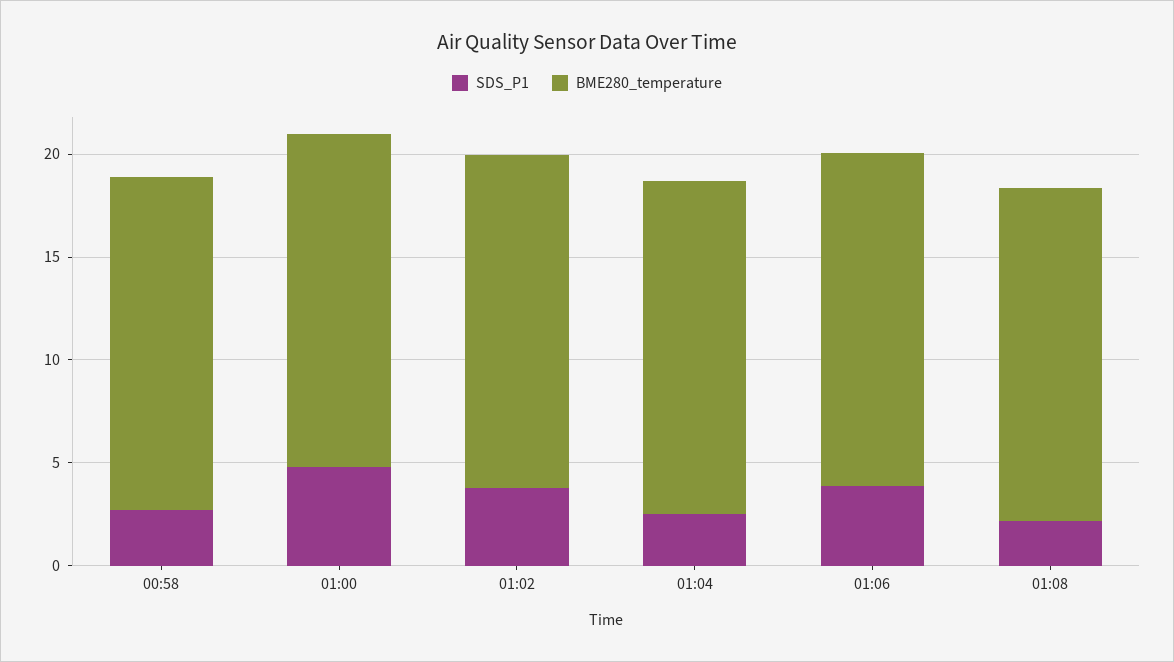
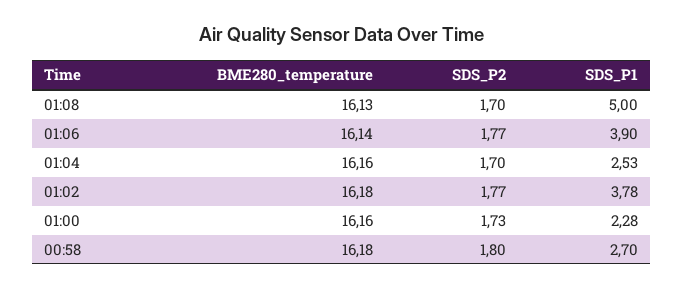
SDS_P1, 01:00: 5 -> 2.28
SDS_P1, 01:08: 2 -> 5
SDS_P2, 01:08: none -> 1.7
SDS_P2, 01:06: none -> 1.77
SDS_P2, 01:04: none -> 1.7
SDS_P2, 01:02: none -> 1.77
SDS_P2, 01:00: none -> 1.73
SDS_P2, 00:58: none -> 1.8

